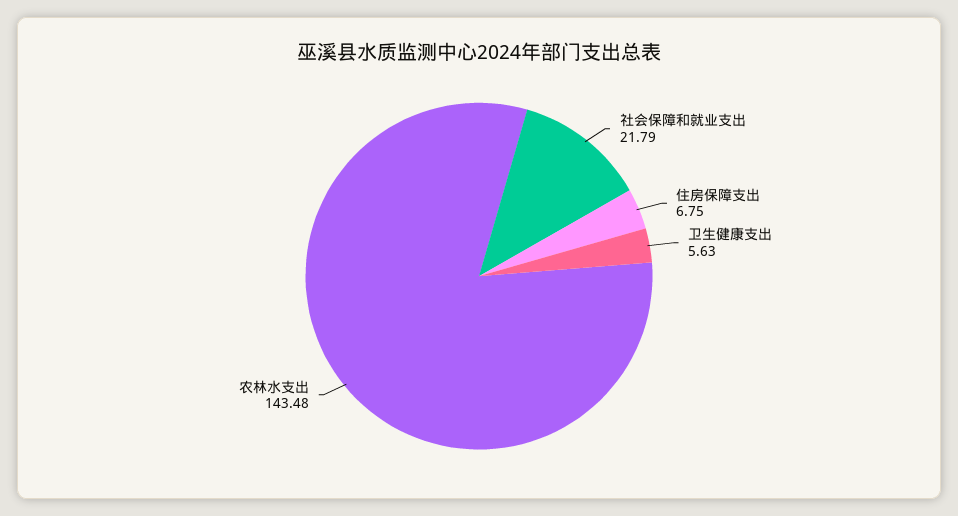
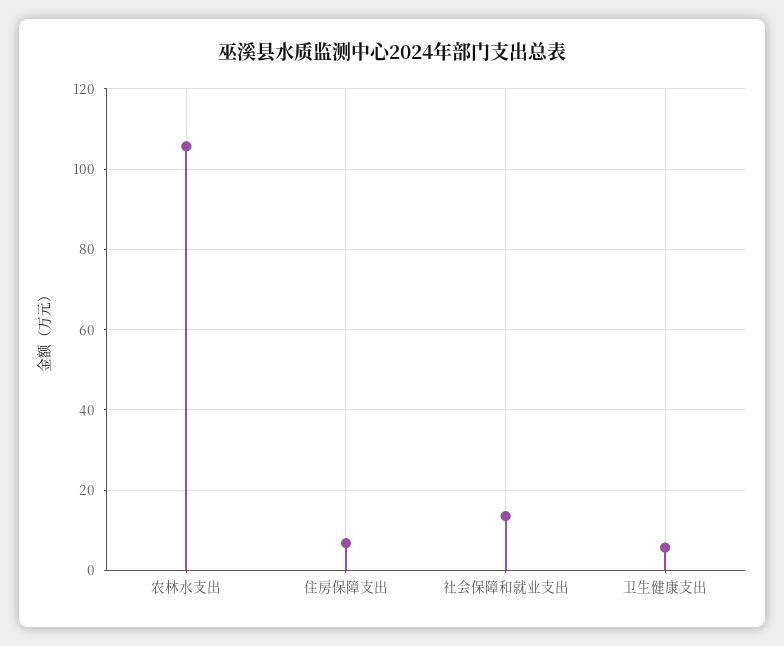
社会保障和就业支出: 21.79 -> 14
农林水支出: 143.48 -> 106

